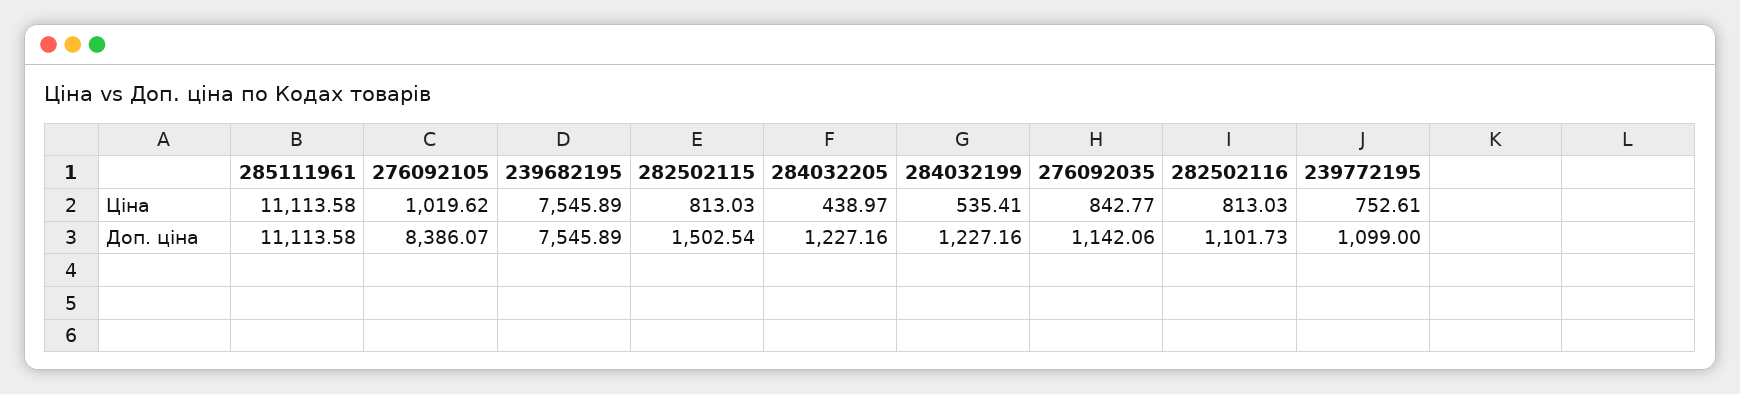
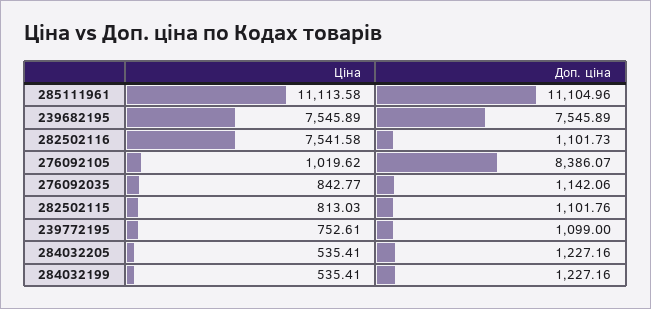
284032205, Ціна: 438.97 -> 535.41
282502116, Ціна: 813.03 -> 7541.58
285111961, Доп. ціна: 11113.58 -> 11104.96
282502115, Доп. ціна: 1502.54 -> 1101.76

